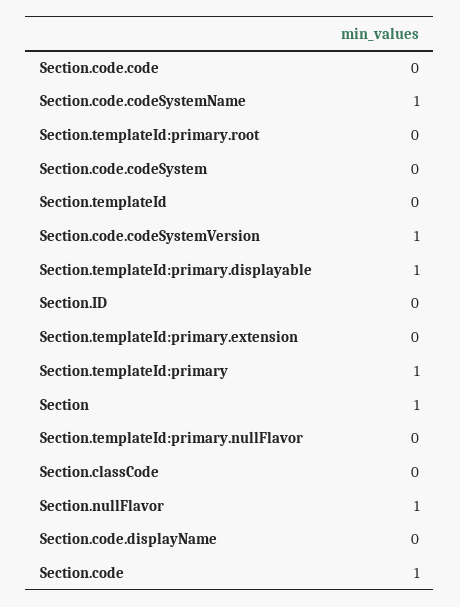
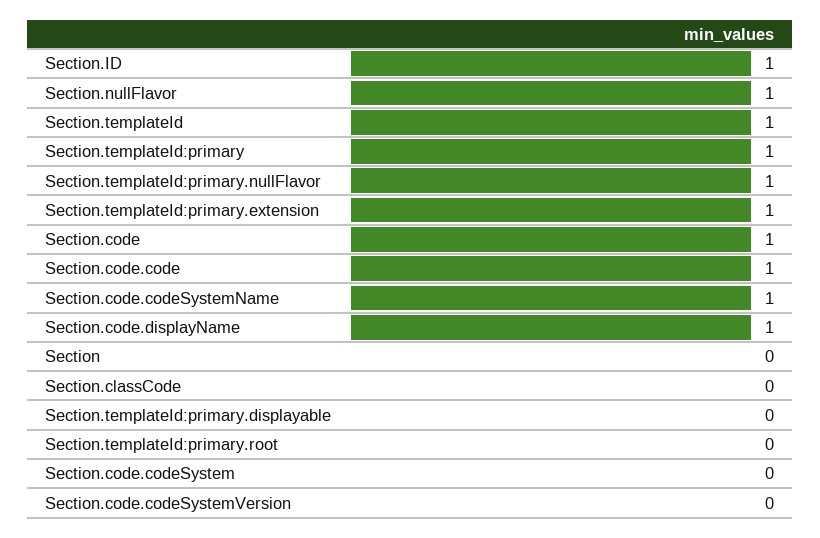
Section.code.code: 0 -> 1
Section.templateId: 0 -> 1
Section.code.codeSystemVersion: 1 -> 0
Section.templateId:primary.displayable: 1 -> 0
Section.ID: 0 -> 1
Section.templateId:primary.extension: 0 -> 1
Section: 1 -> 0
Section.templateId:primary.nullFlavor: 0 -> 1
Section.code.displayName: 0 -> 1

